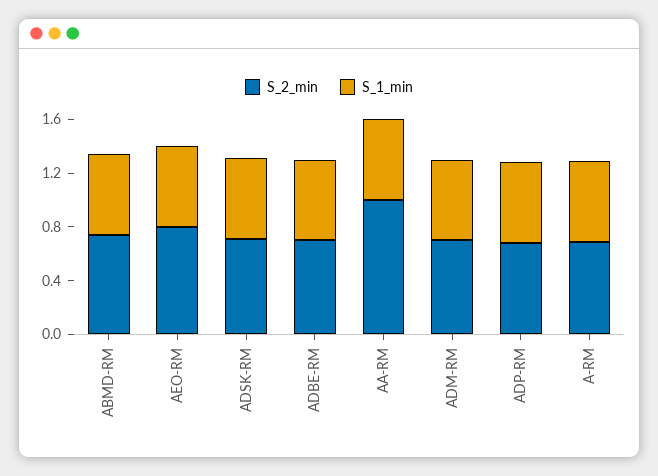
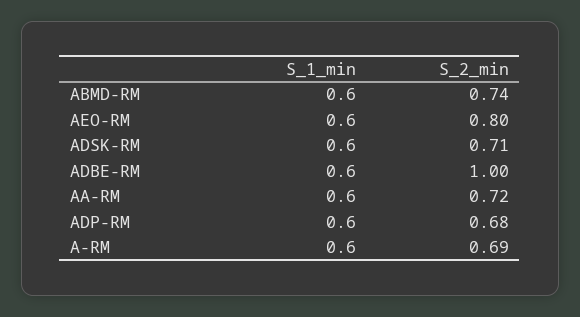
S_2_min, ADBE-RM: 0.7 -> 1
S_2_min, AA-RM: 1 -> 0.72
S_2_min, ADM-RM: 0.7 -> none
S_1_min, ADM-RM: 0.6 -> none

